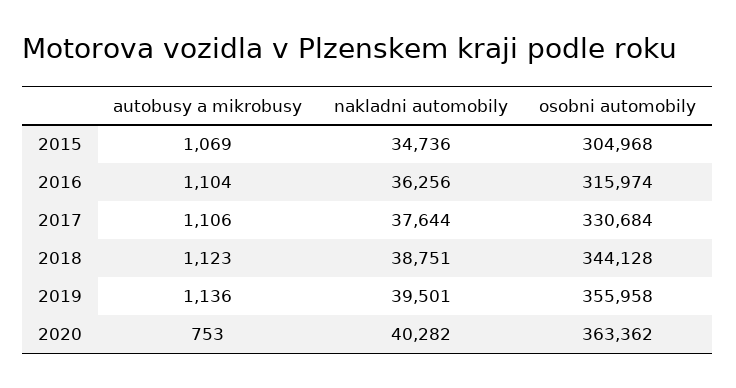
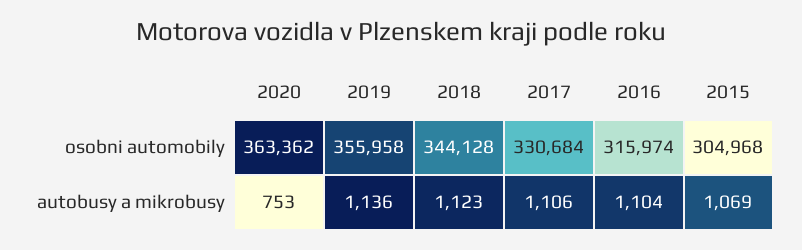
nakladni automobily, 2015: 34736 -> none
nakladni automobily, 2016: 36256 -> none
nakladni automobily, 2017: 37644 -> none
nakladni automobily, 2018: 38751 -> none
nakladni automobily, 2019: 39501 -> none
nakladni automobily, 2020: 40282 -> none

